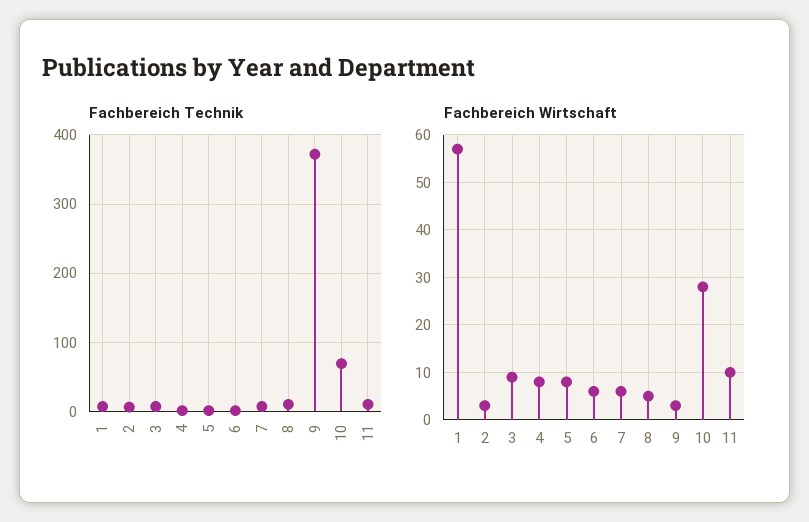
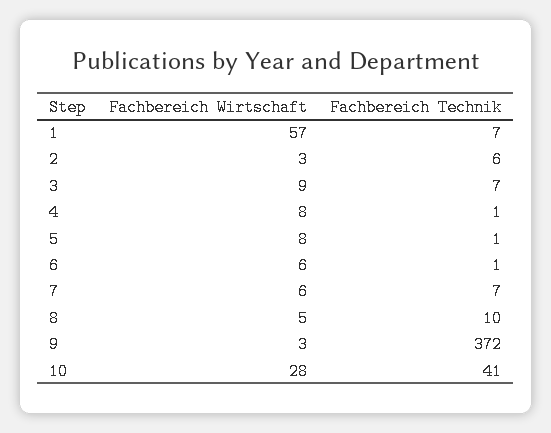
Fachbereich Technik, 10: 70 -> 41
Fachbereich Technik, 11: 10 -> none
Fachbereich Wirtschaft, 11: 10 -> none

